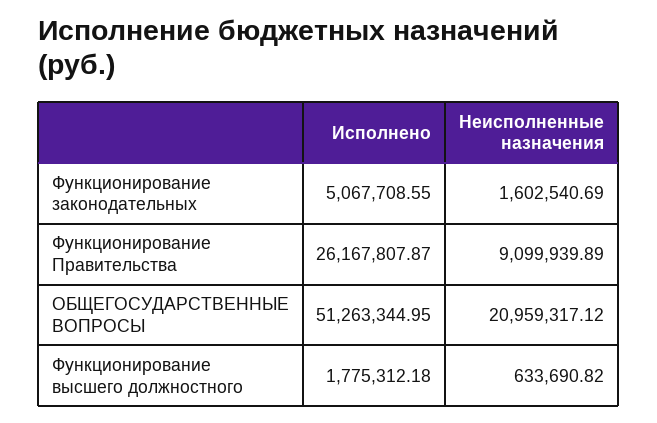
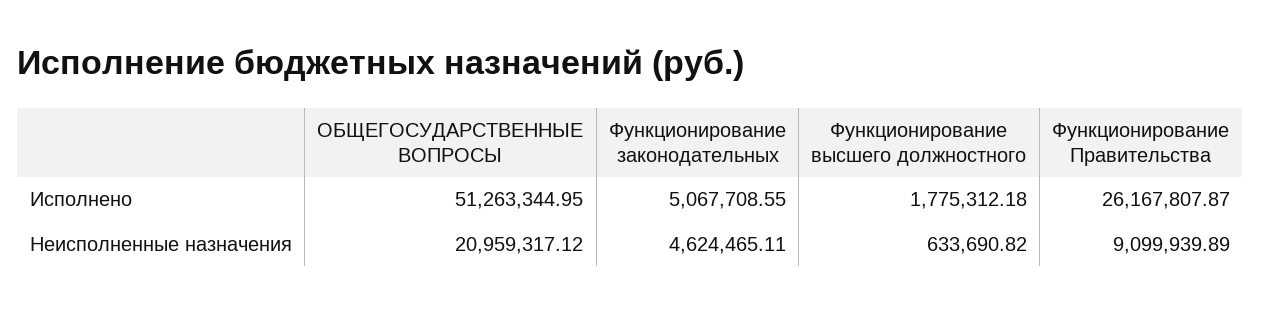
Неисполненные назначения, Функционирование законодательных: 1602540.69 -> 4624465.11

